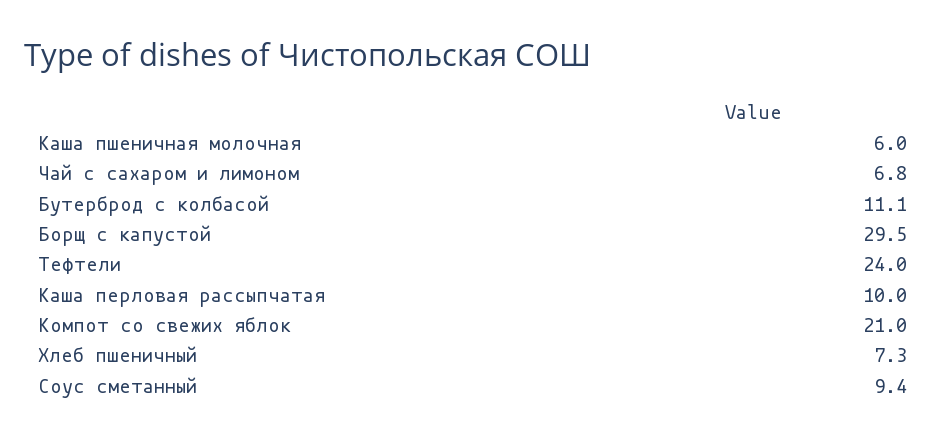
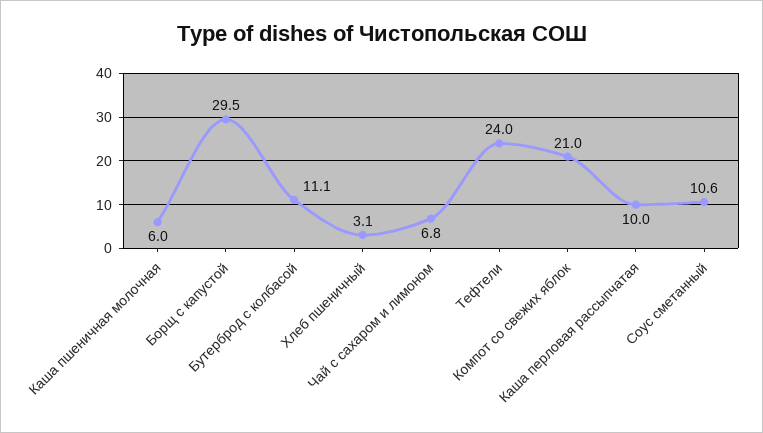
Хлеб пшеничный: 7.3 -> 3.1
Соус сметанный: 9.4 -> 10.6

